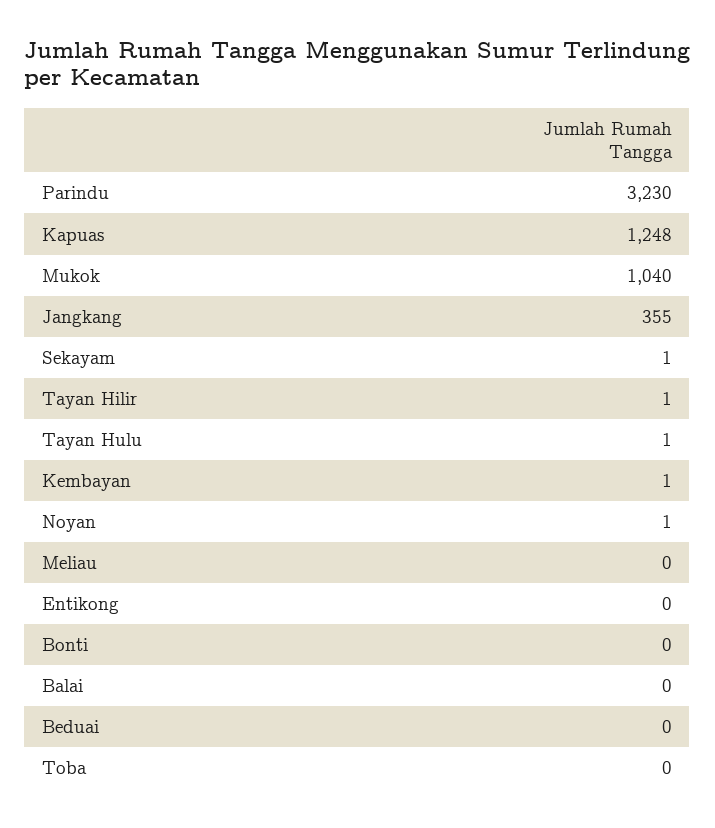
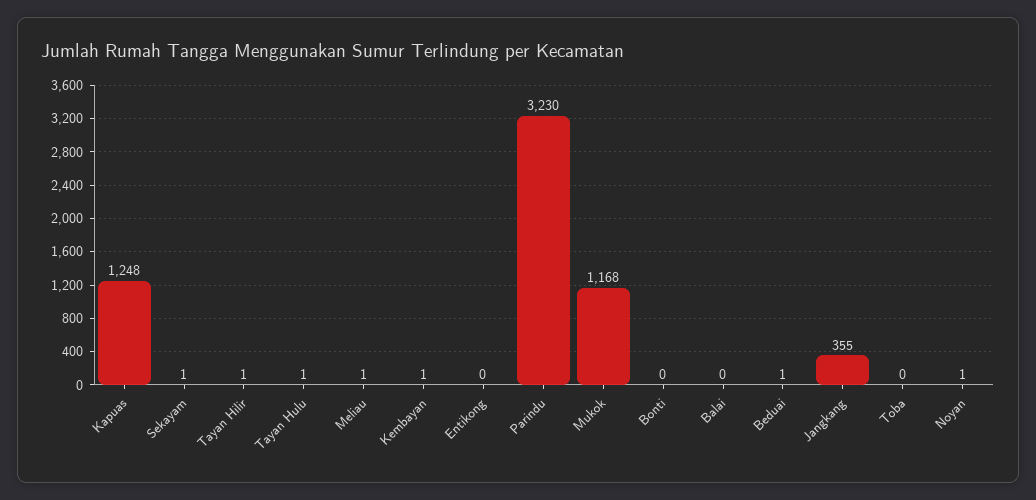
Mukok: 1040 -> 1168
Meliau: 0 -> 1
Beduai: 0 -> 1

